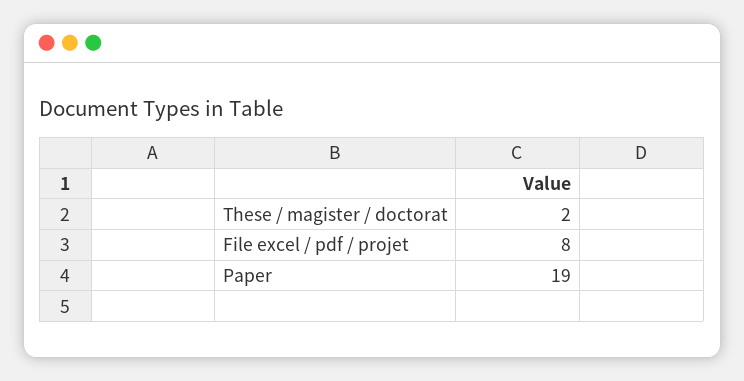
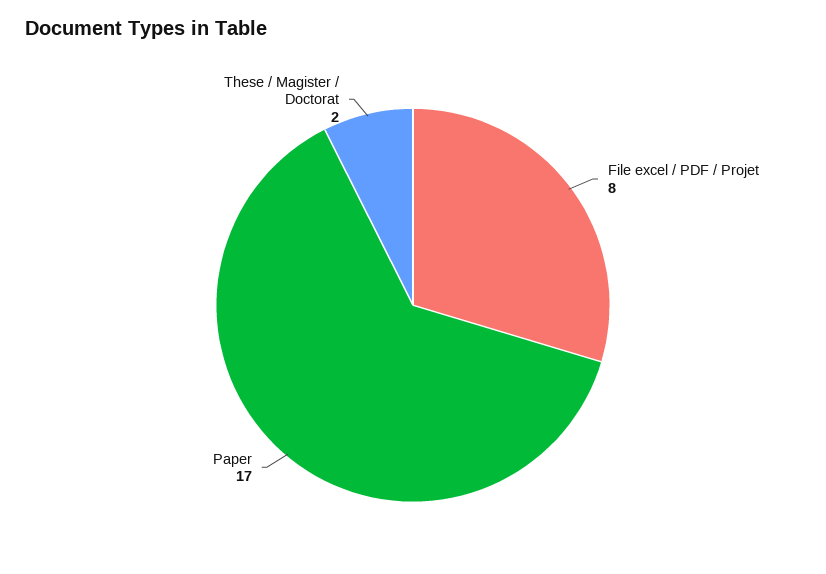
Paper: 19 -> 17

